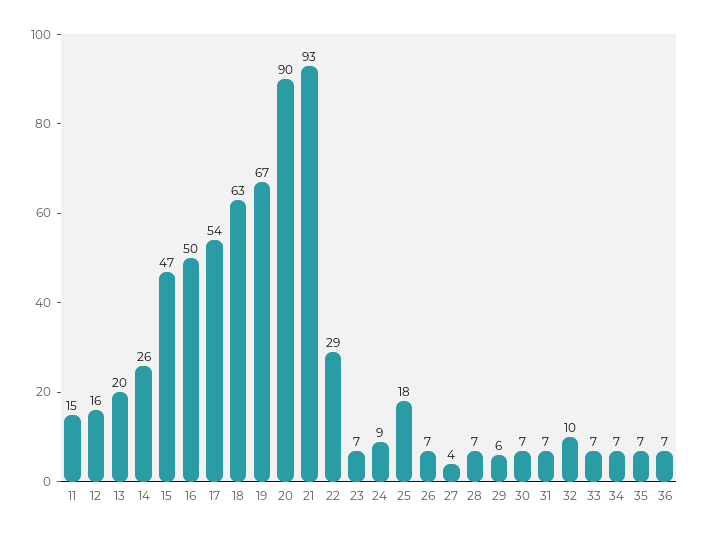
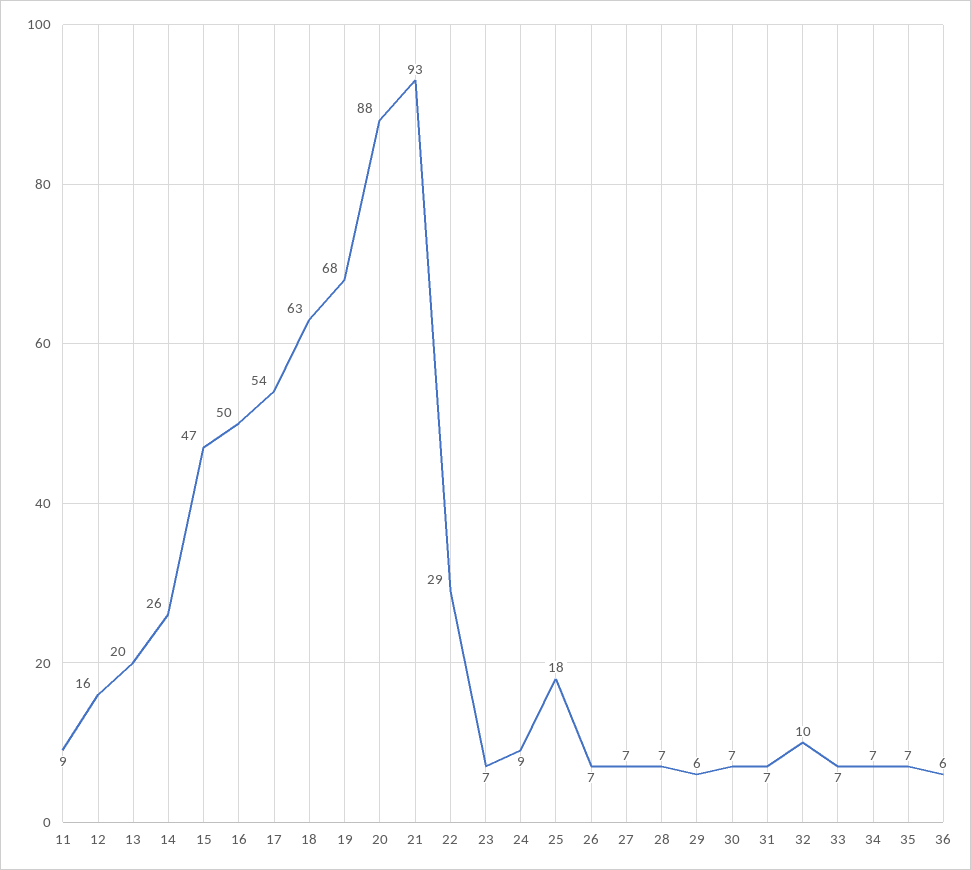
11: 15 -> 9
19: 67 -> 68
20: 90 -> 88
27: 4 -> 7
36: 7 -> 6

